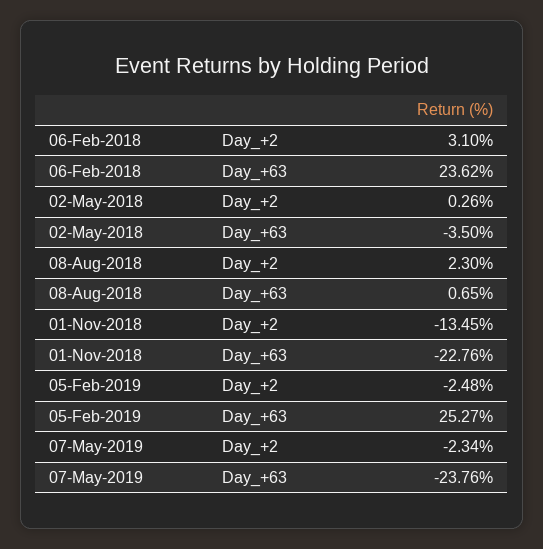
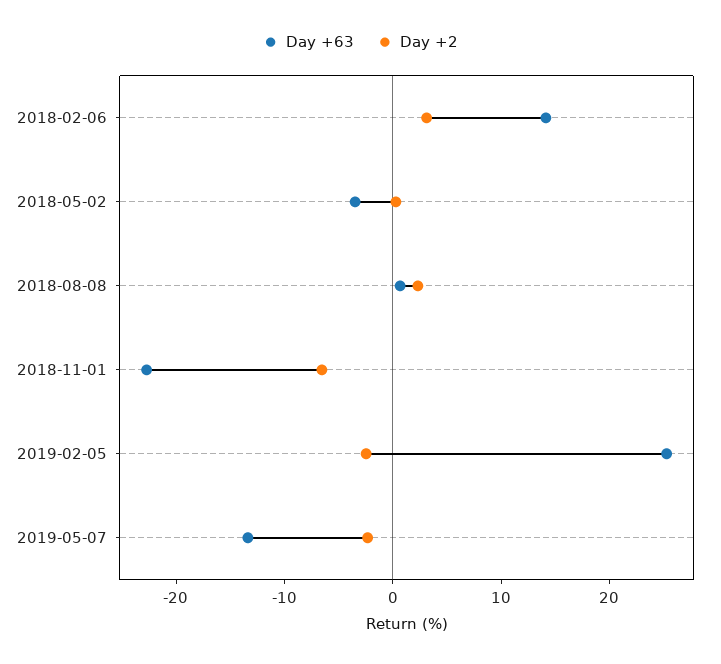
Day_+63, 06-Feb-2018: 23.62 -> 14
Day_+2, 01-Nov-2018: -13.45 -> -6
Day_+63, 07-May-2019: -23.76 -> -14

